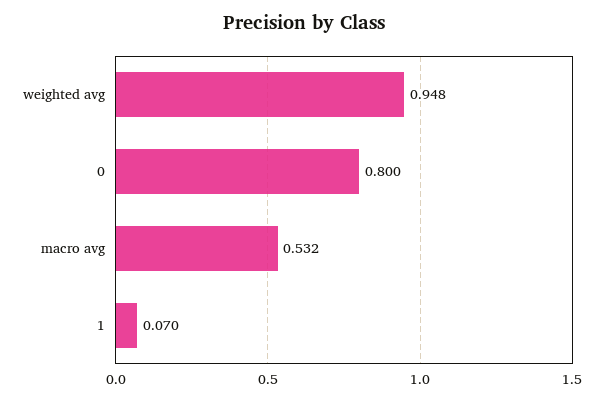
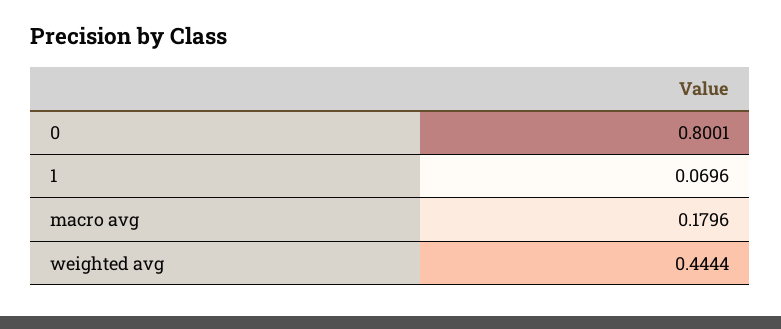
weighted avg: 0.948 -> 0.4444
macro avg: 0.532 -> 0.1796

